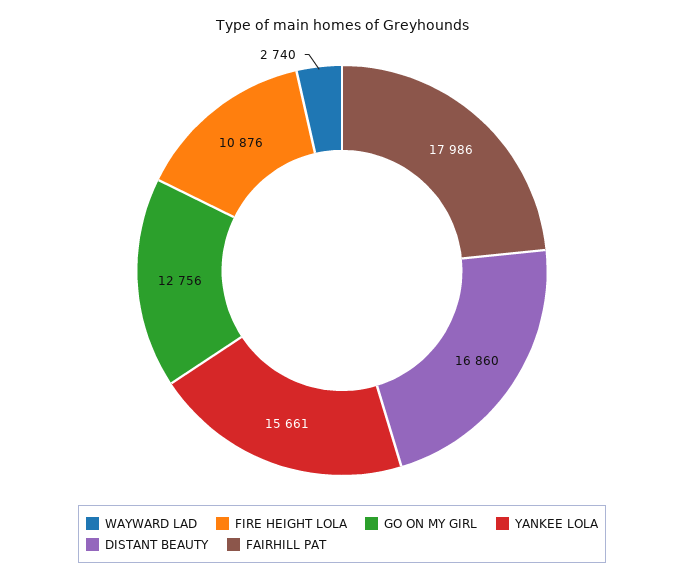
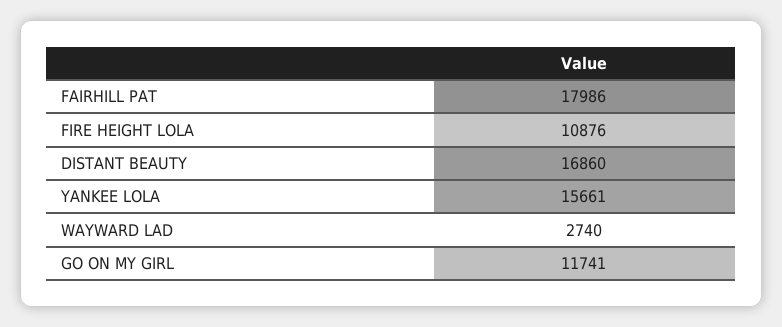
GO ON MY GIRL: 12756 -> 11741

